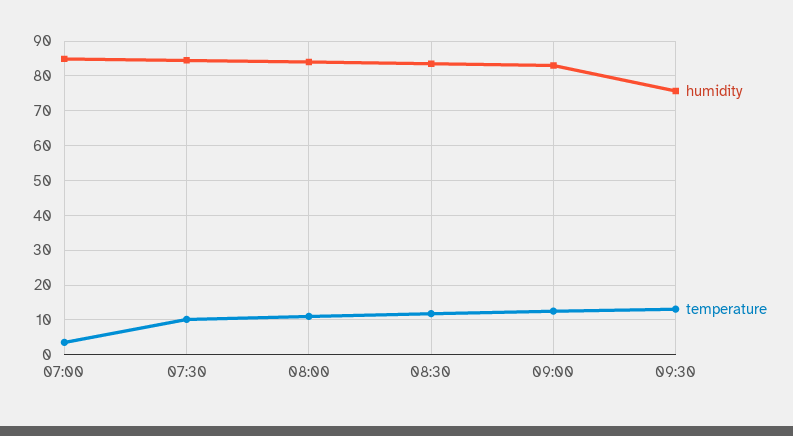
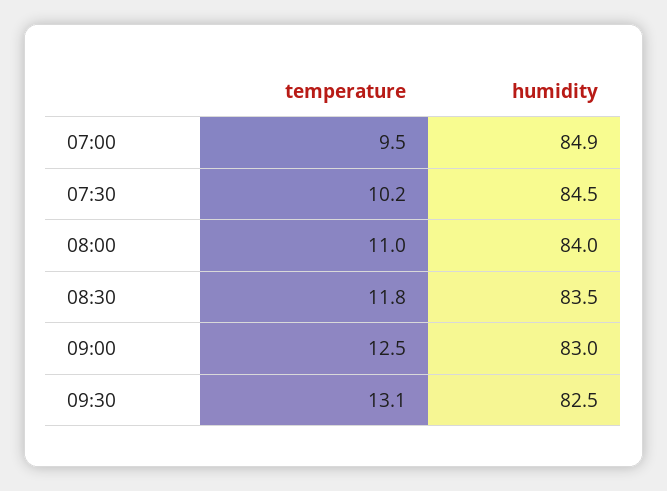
temperature, 07:00: 4 -> 9.5
humidity, 09:30: 76 -> 82.5

